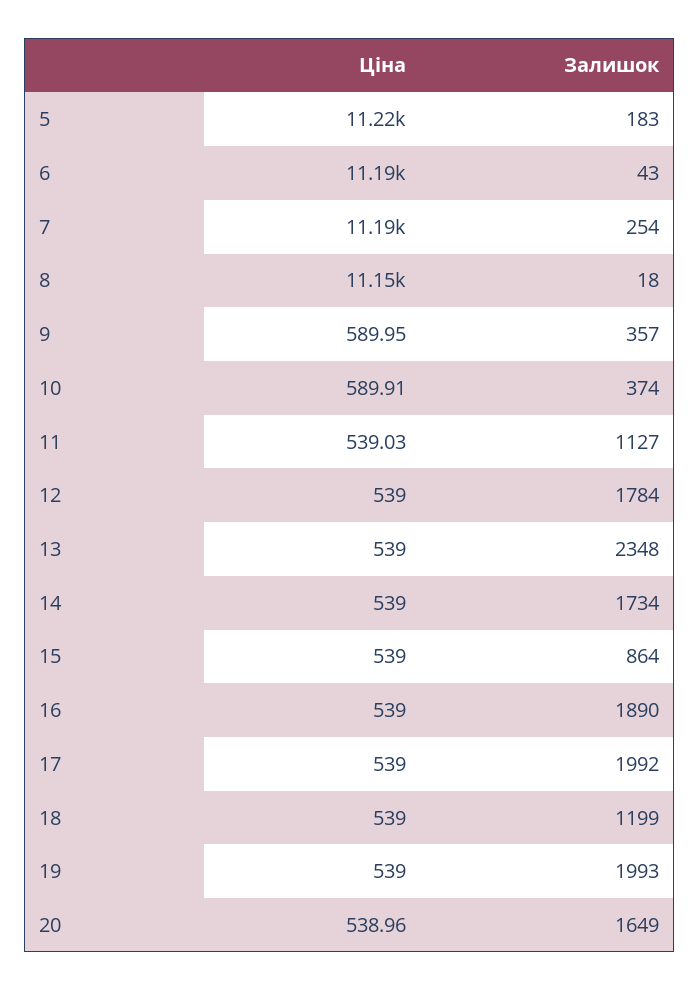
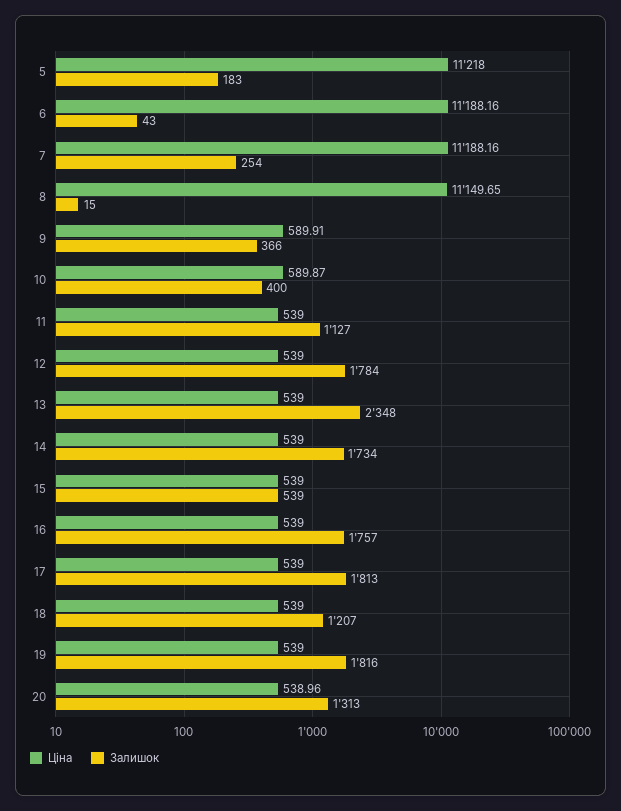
Залишок, 8: 18 -> 15
Ціна, 9: 589.95 -> 589.91
Залишок, 9: 357 -> 366
Ціна, 10: 589.91 -> 589.87
Залишок, 10: 374 -> 400
Ціна, 11: 539.03 -> 539
Залишок, 15: 864 -> 539
Залишок, 16: 1890 -> 1757
Залишок, 17: 1992 -> 1813
Залишок, 18: 1199 -> 1207
Залишок, 19: 1993 -> 1816
Залишок, 20: 1649 -> 1313

